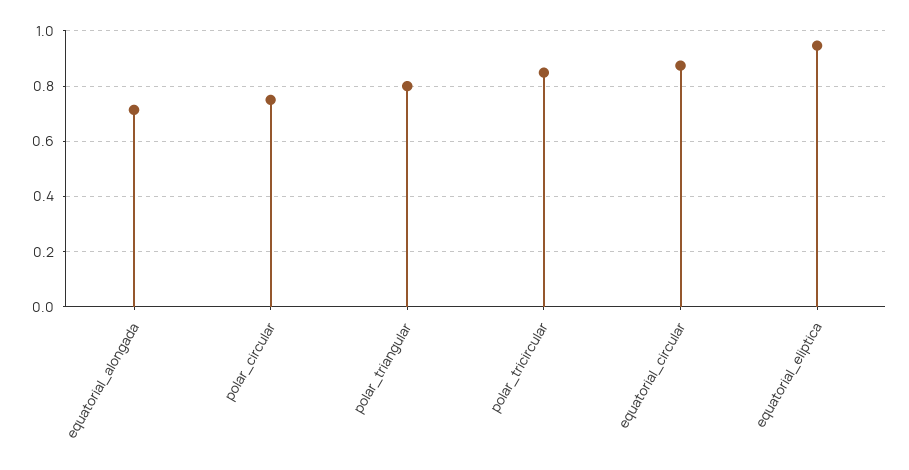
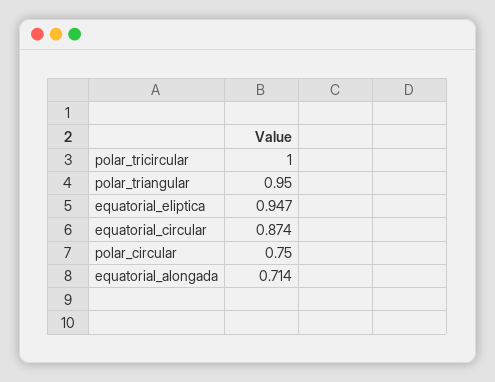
polar_triangular: 0.8 -> 0.95
polar_tricircular: 0.85 -> 1

